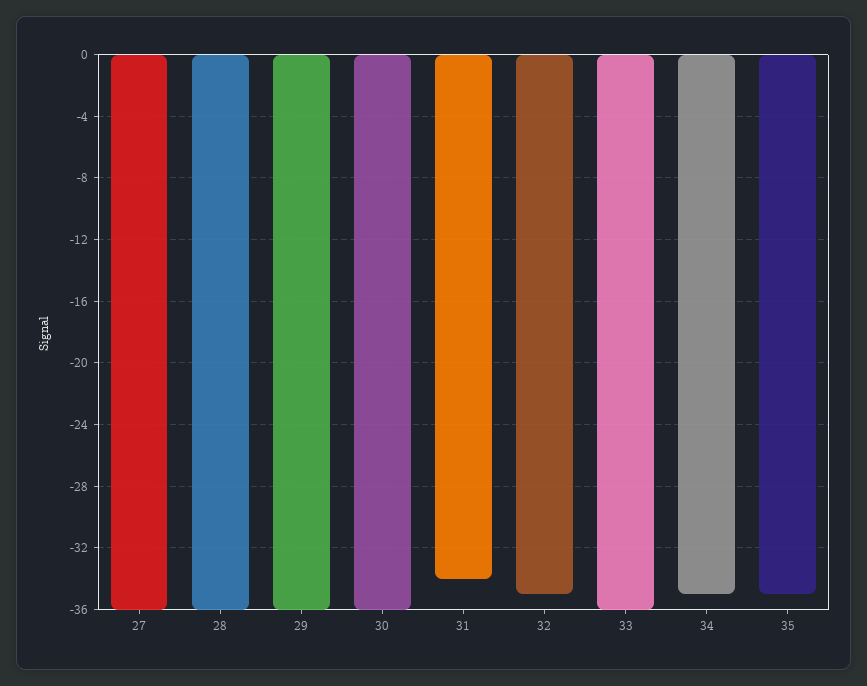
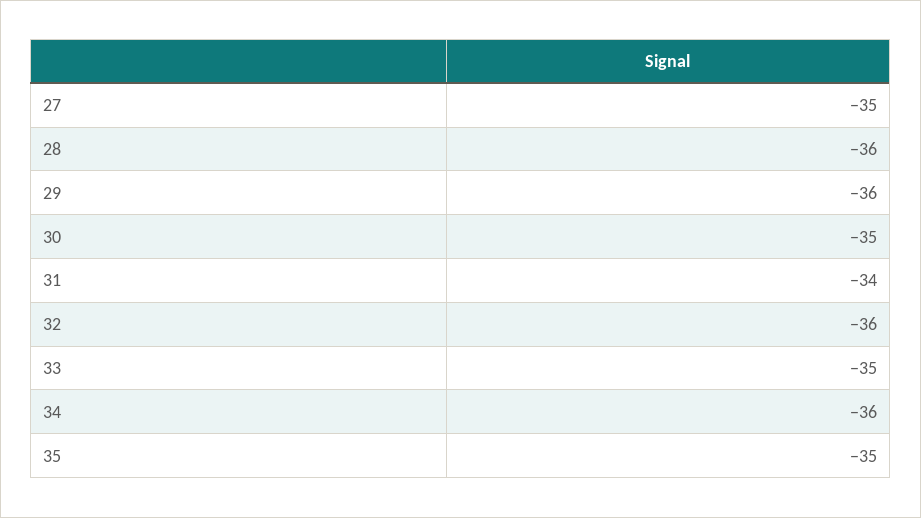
27: -36 -> -35
30: -36 -> -35
32: -35 -> -36
33: -36 -> -35
34: -35 -> -36

